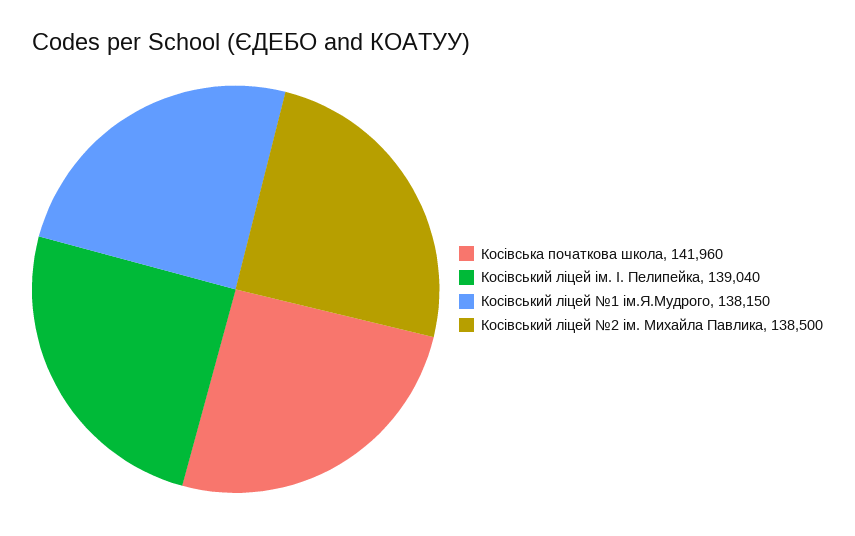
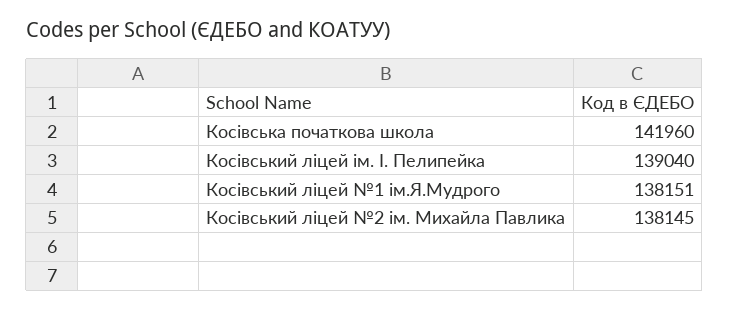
Косівський ліцей №1 ім.Я.Мудрого: 138150 -> 138151
Косівський ліцей №2 ім. Михайла Павлика: 138500 -> 138145

